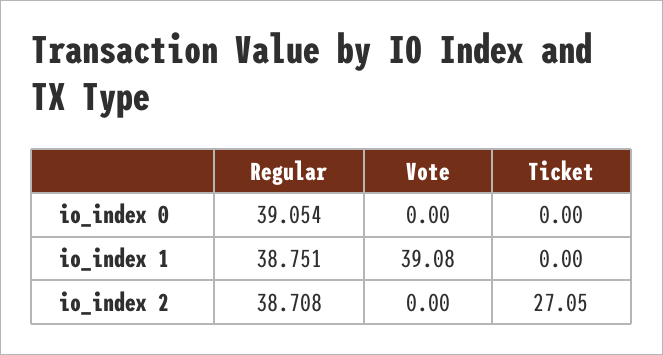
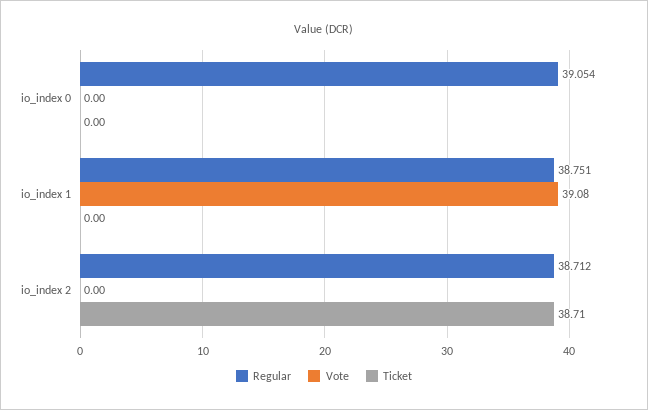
Regular, io_index 2: 38.708 -> 38.712
Ticket, io_index 2: 27.05 -> 38.71

